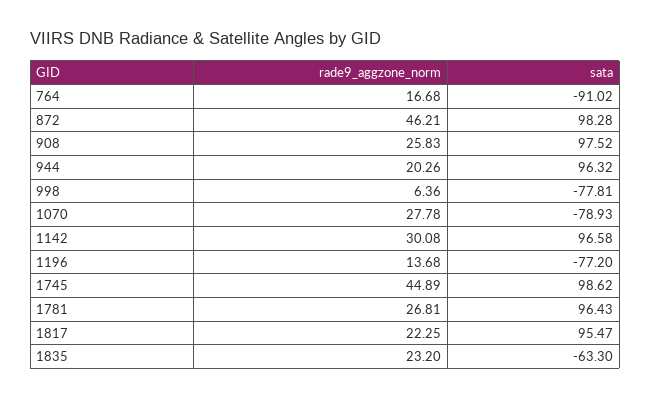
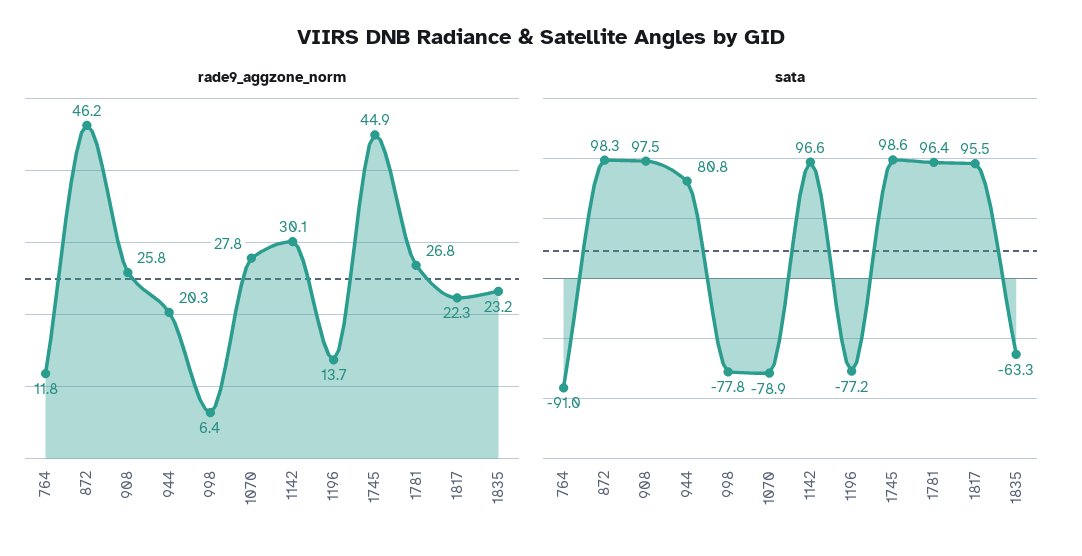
rade9_aggzone_norm, 764: 16.68 -> 11.8
sata, 944: 96.32 -> 80.8

